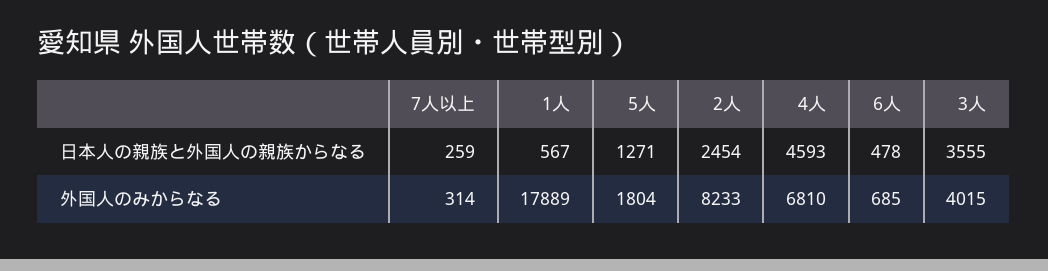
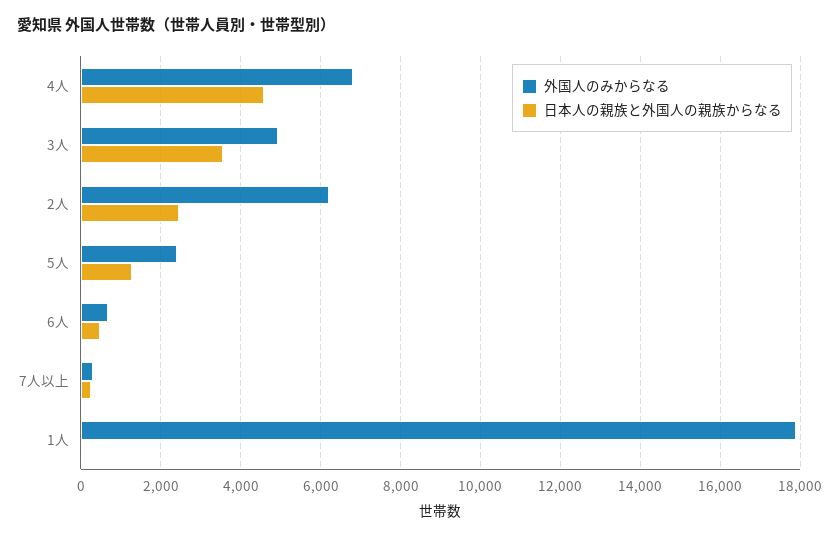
日本人の親族と外国人の親族からなる, 1人: 567 -> 0
外国人のみからなる, 5人: 1804 -> 2400
外国人のみからなる, 2人: 8233 -> 6200
外国人のみからなる, 3人: 4015 -> 5000

